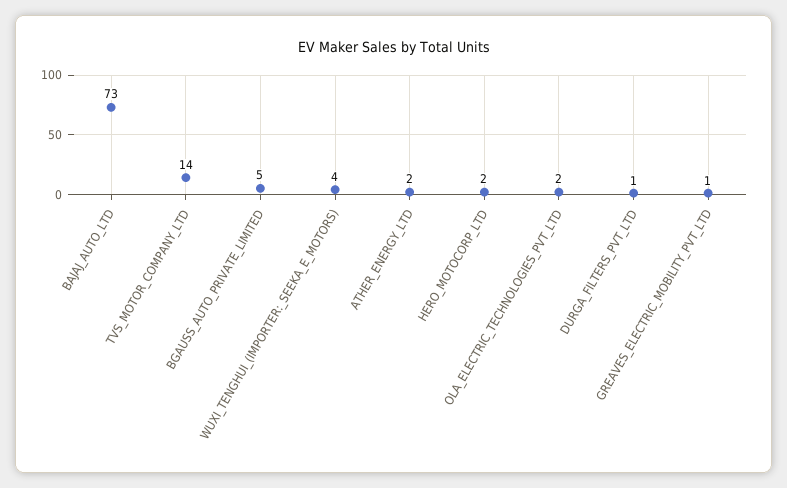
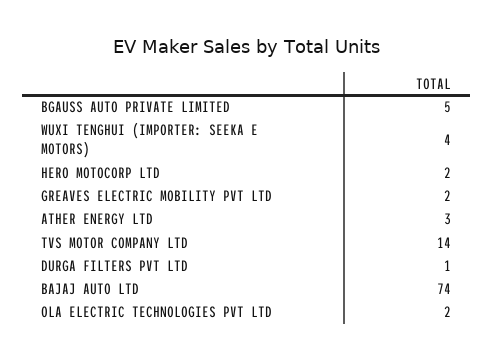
BAJAJ_AUTO_LTD: 73 -> 74
ATHER_ENERGY_LTD: 2 -> 3
GREAVES_ELECTRIC_MOBILITY_PVT_LTD: 1 -> 2

